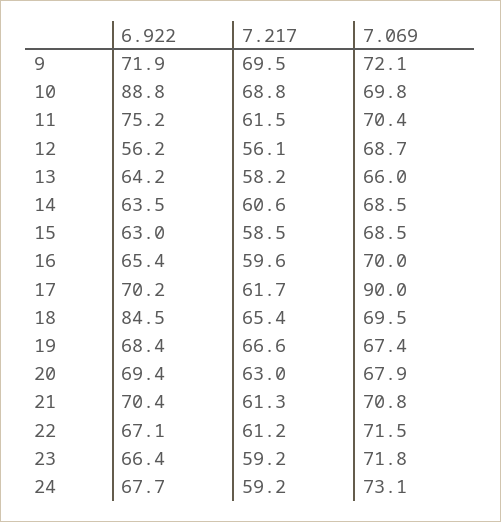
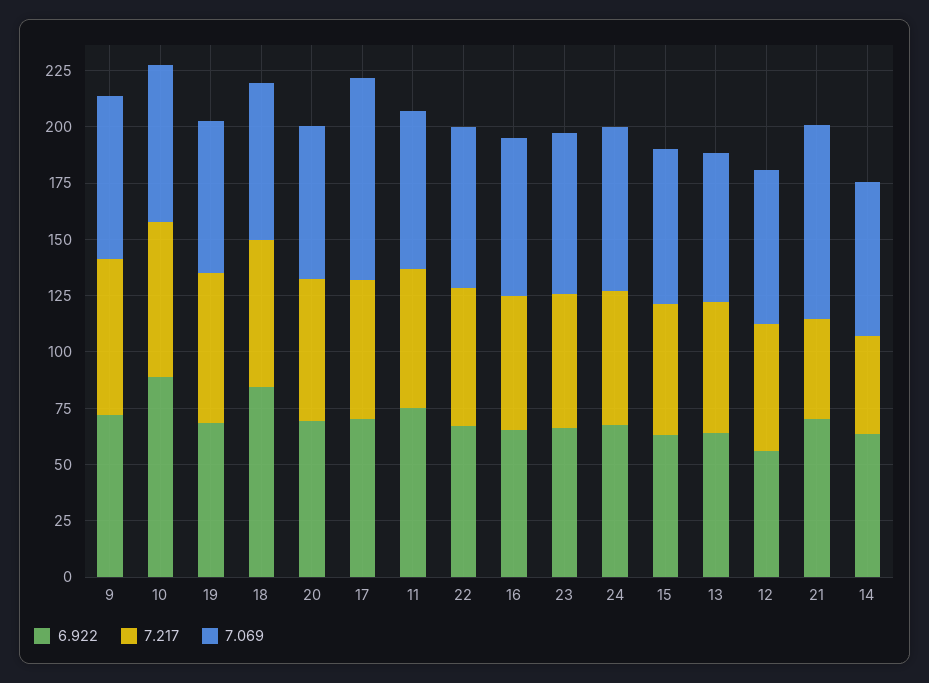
7.217, 14: 60.6 -> 45
7.217, 21: 61.3 -> 45
7.069, 21: 70.8 -> 85

